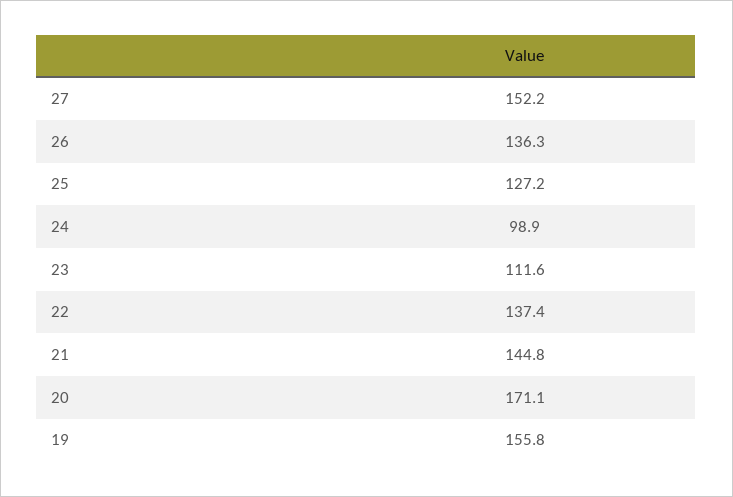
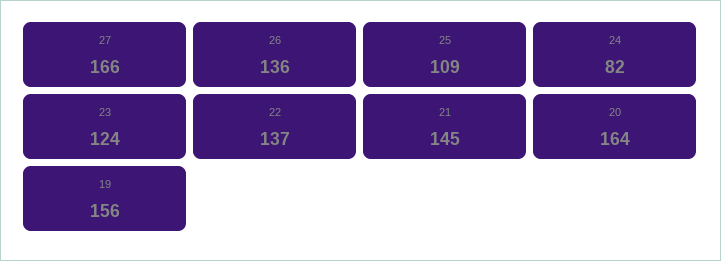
27: 152.2 -> 166
25: 127.2 -> 109
24: 98.9 -> 82
23: 111.6 -> 124
20: 171.1 -> 164

